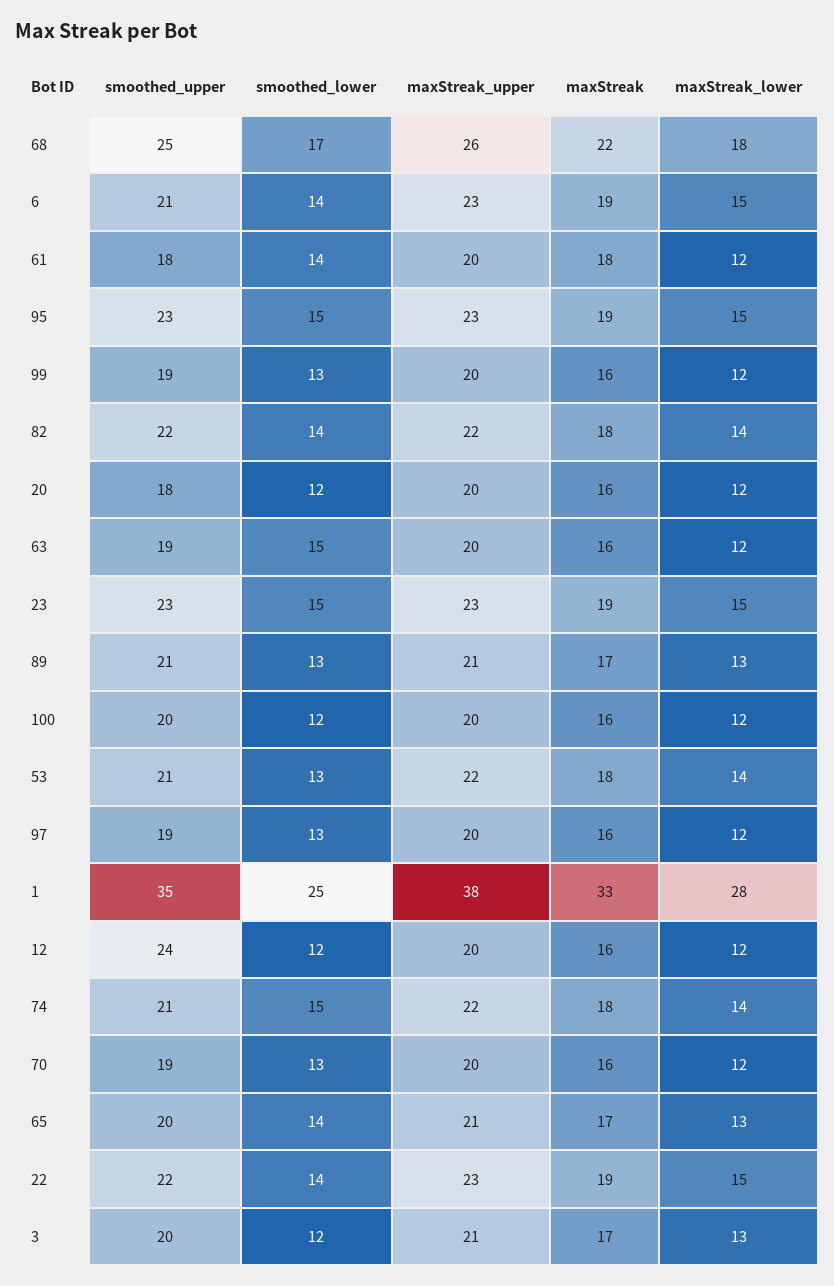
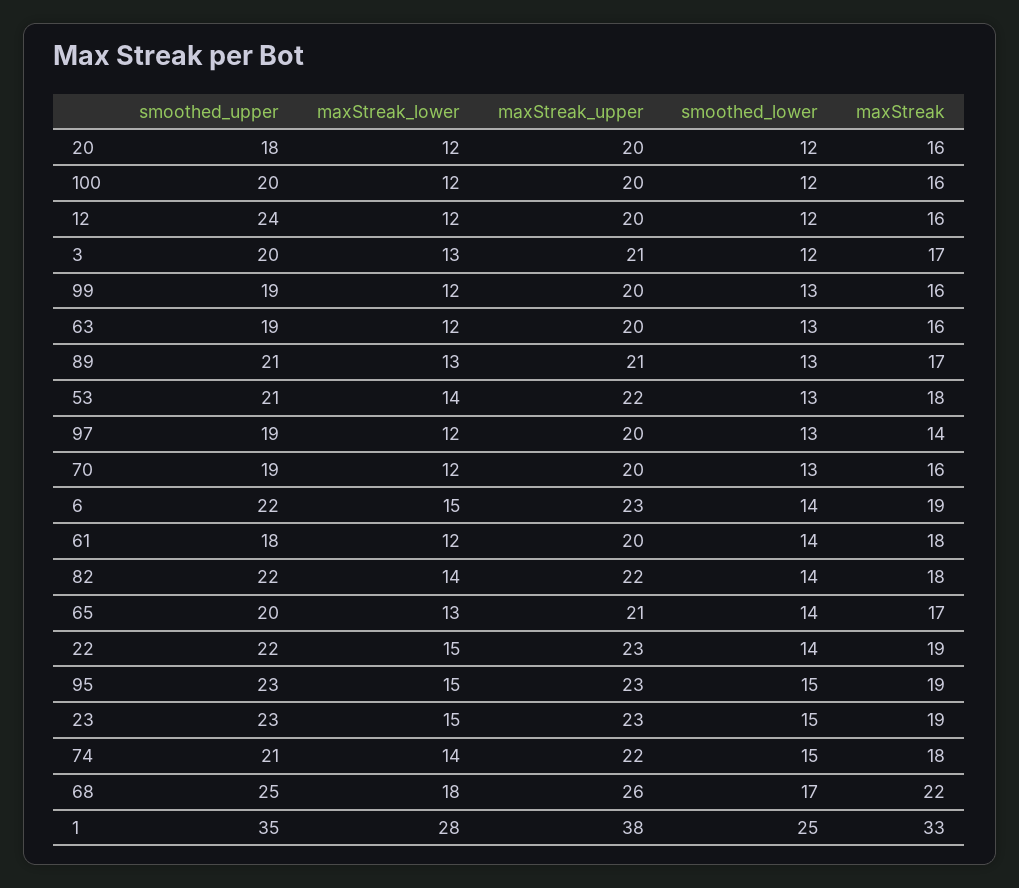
smoothed_upper, 6: 21 -> 22
smoothed_lower, 63: 15 -> 13
maxStreak, 97: 16 -> 14

